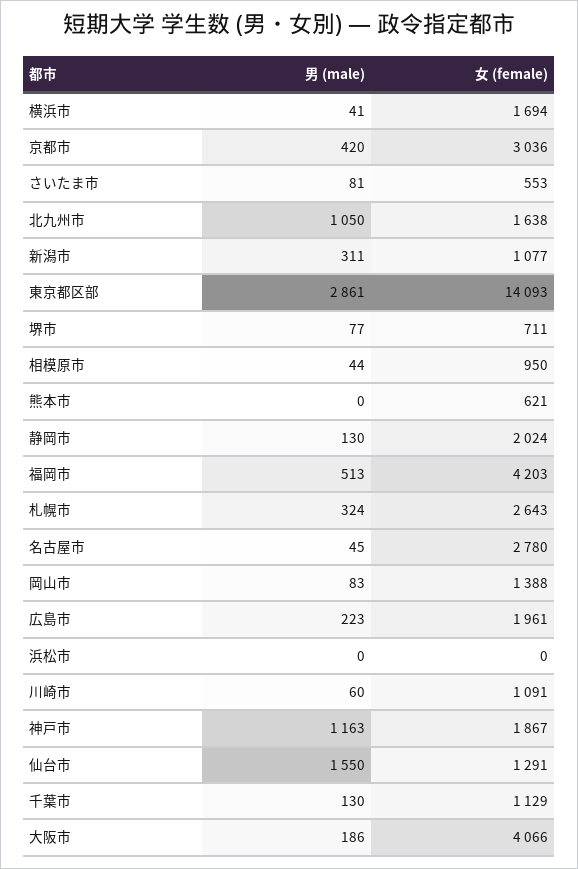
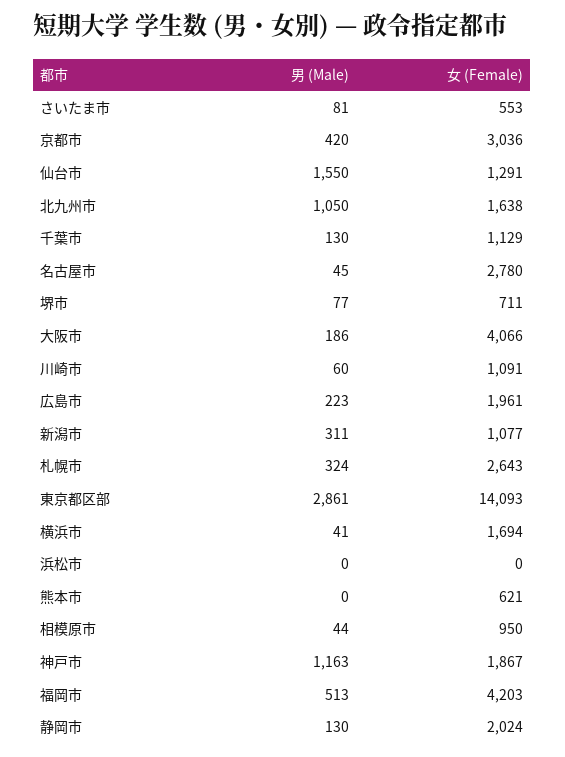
男 (male), 岡山市: 83 -> none
女 (female), 岡山市: 1388 -> none

